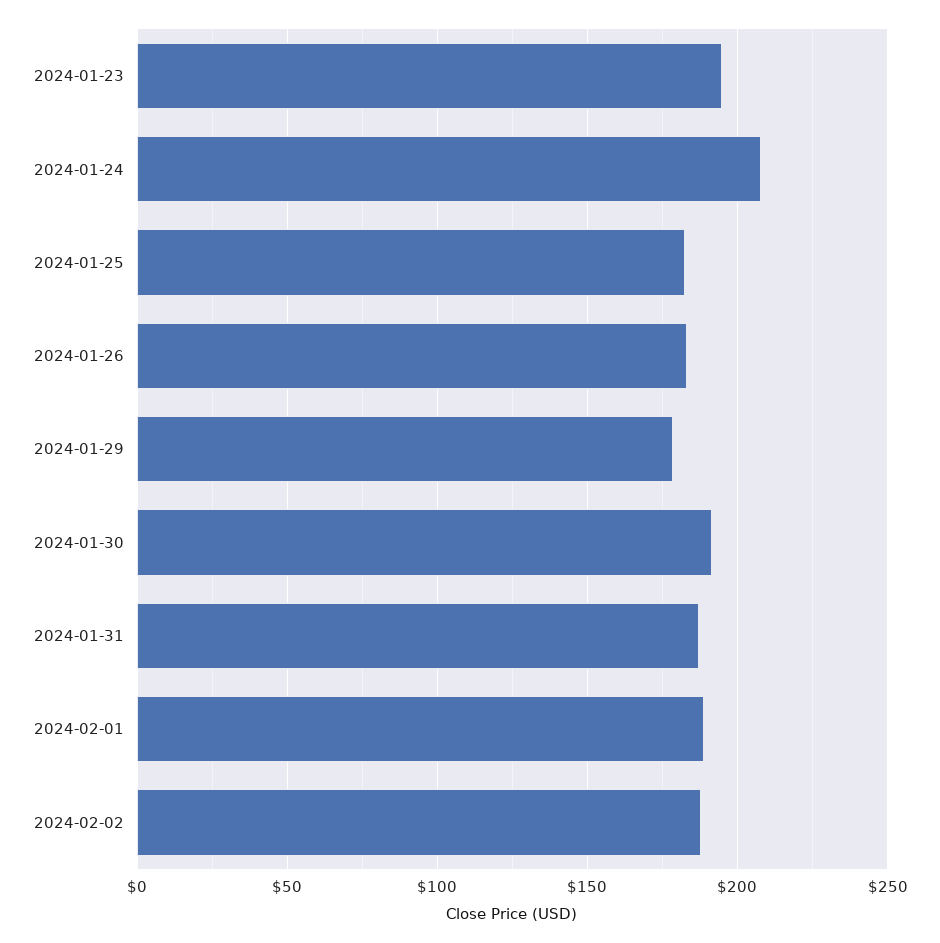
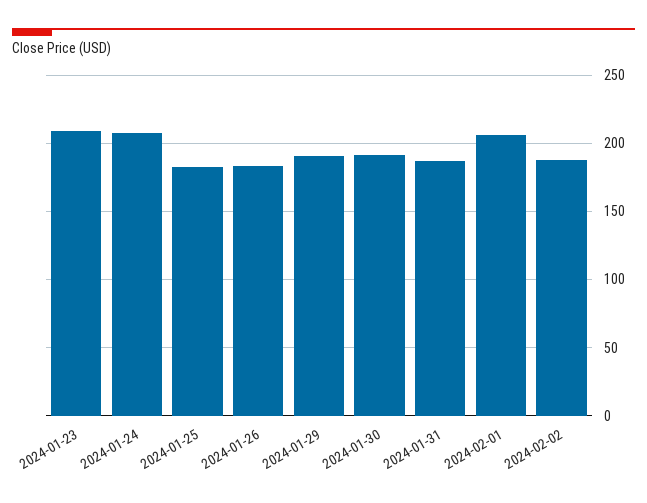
2024-01-23: 195 -> 210
2024-01-29: 180 -> 190
2024-02-01: 190 -> 205

